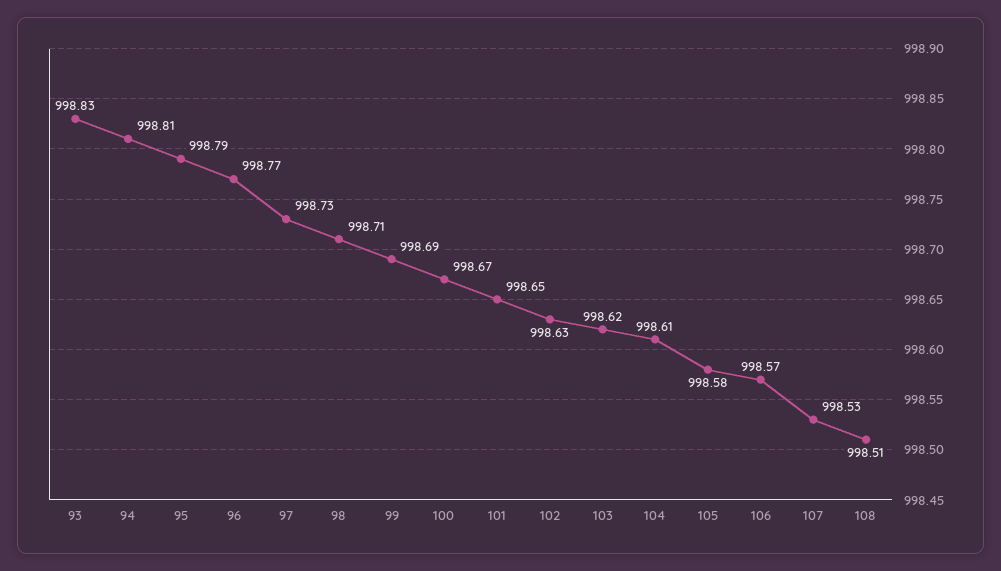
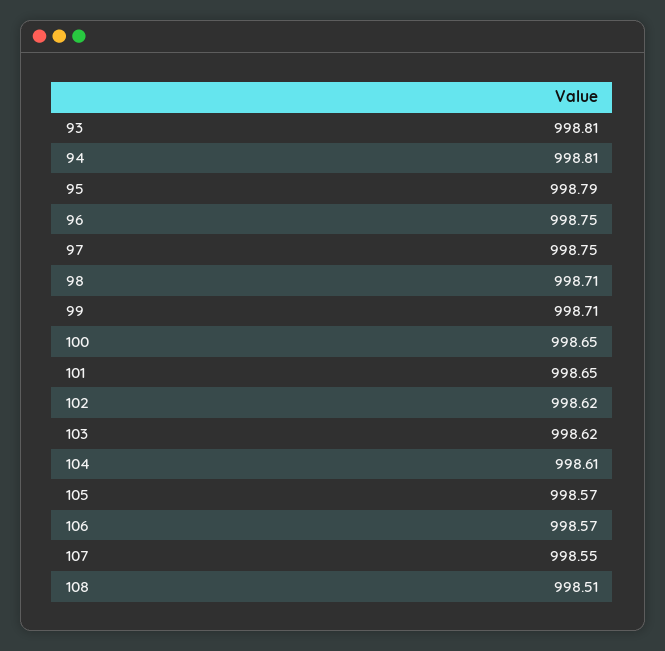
93: 998.83 -> 998.81
96: 998.77 -> 998.75
97: 998.73 -> 998.75
99: 998.69 -> 998.71
100: 998.67 -> 998.65
102: 998.63 -> 998.62
105: 998.58 -> 998.57
107: 998.53 -> 998.55

